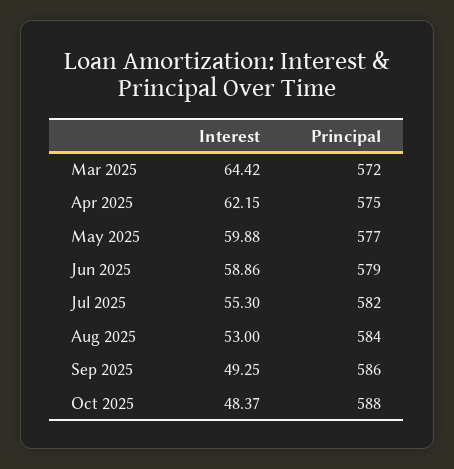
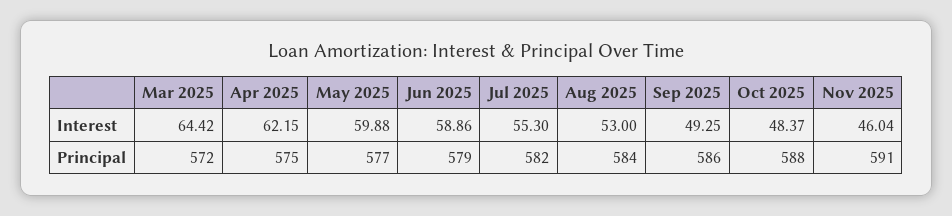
Interest, Nov 2025: none -> 46.04
Principal, Nov 2025: none -> 591

